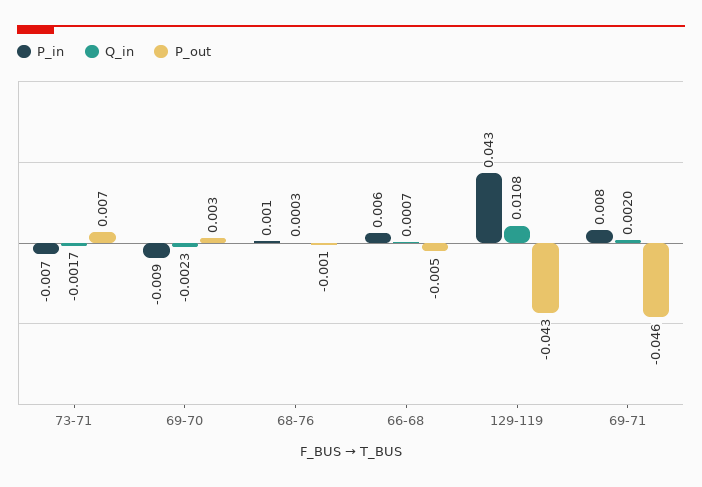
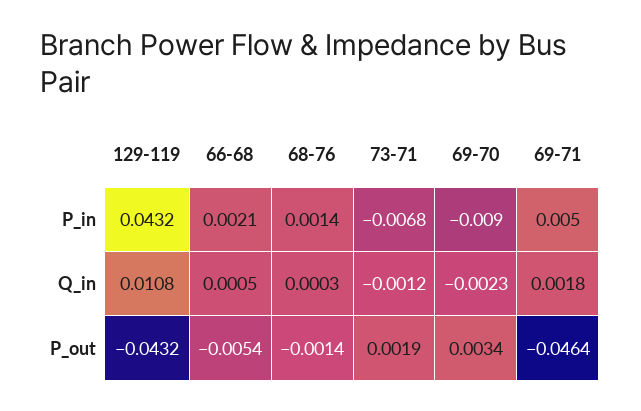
Q_in, 73-71: -0.0017 -> -0.0012
P_out, 73-71: 0.007 -> 0.0019
P_in, 66-68: 0.006 -> 0.0021
Q_in, 66-68: 0.0007 -> 0.0005
P_in, 69-71: 0.008 -> 0.005
Q_in, 69-71: 0.002 -> 0.0018

